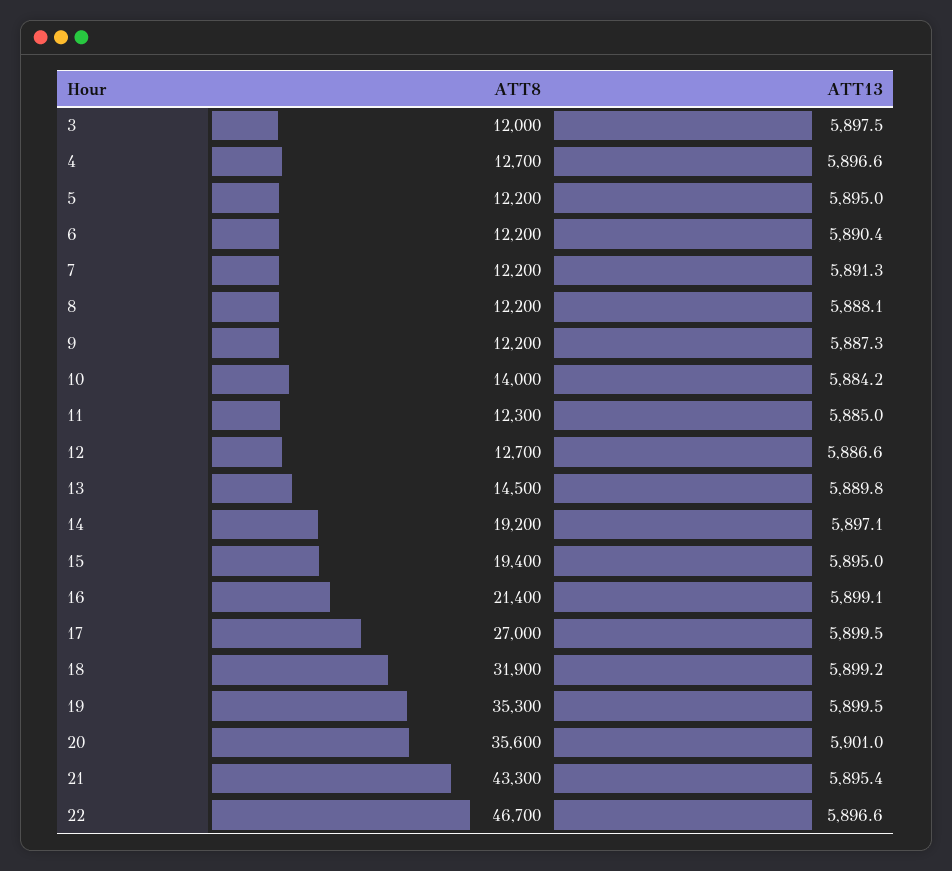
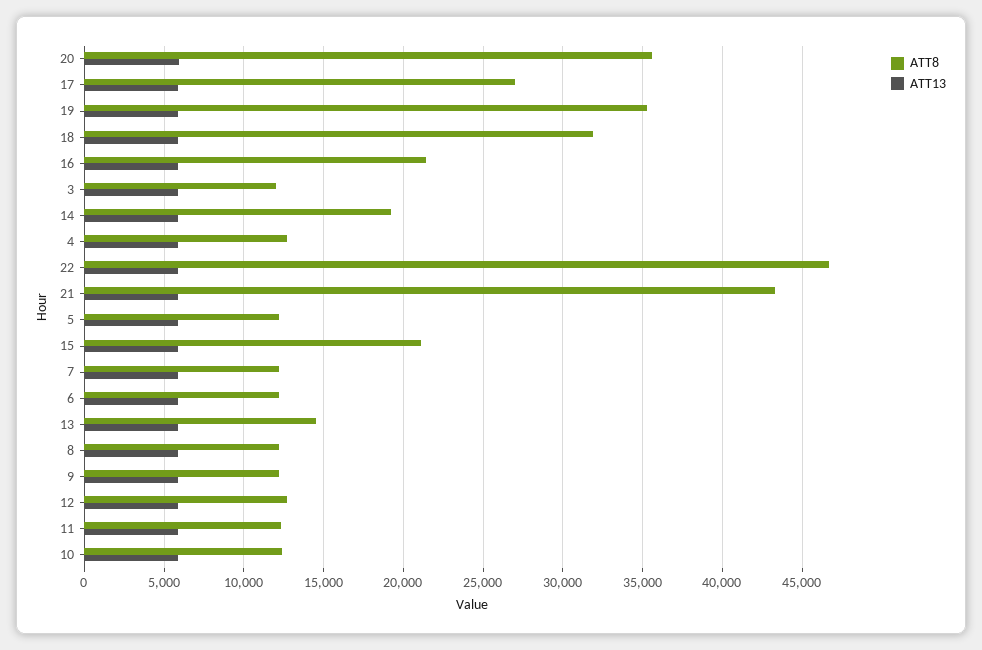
ATT8, 10: 14000 -> 12500
ATT8, 15: 19400 -> 21000

